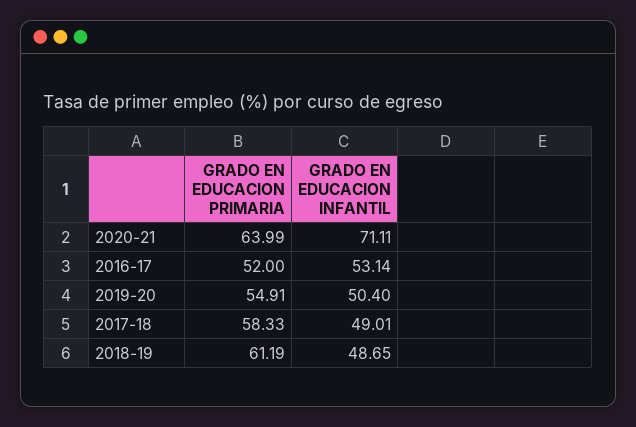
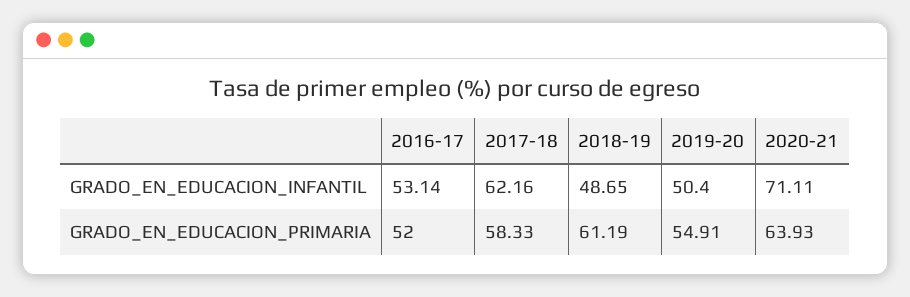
GRADO EN EDUCACION PRIMARIA, 2020-21: 63.99 -> 63.93
GRADO EN EDUCACION INFANTIL, 2017-18: 49.01 -> 62.16

